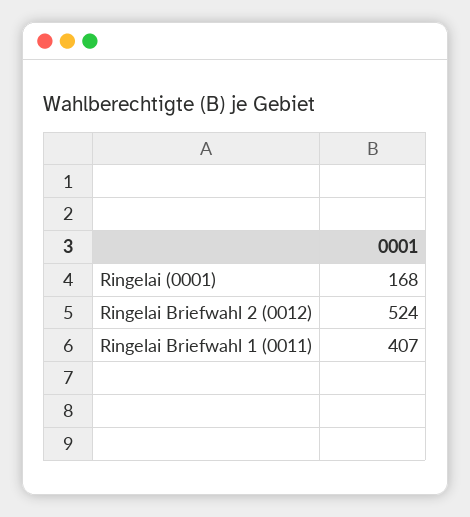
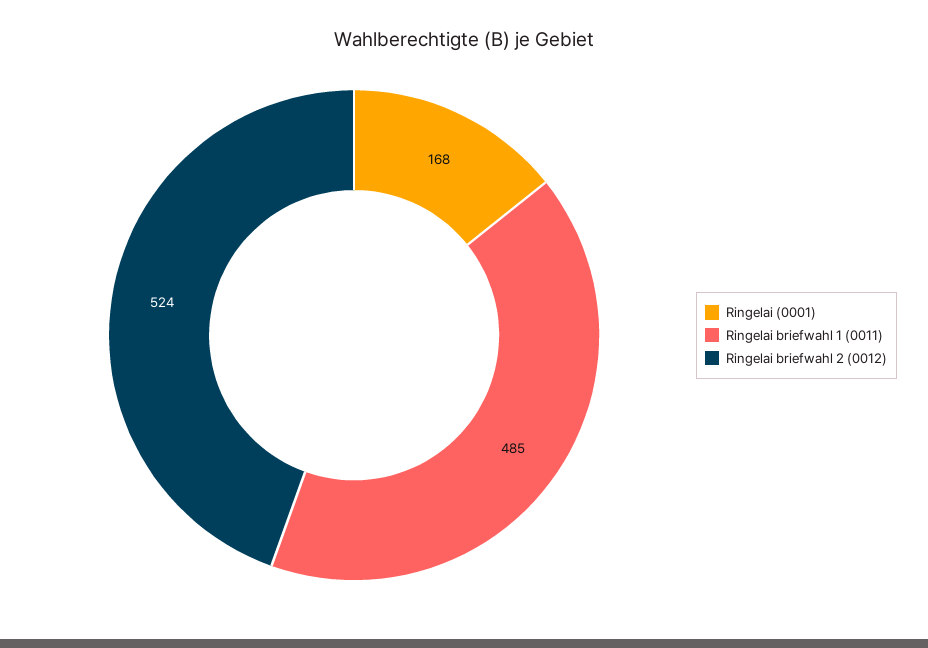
Ringelai Briefwahl 1 (0011): 407 -> 485

